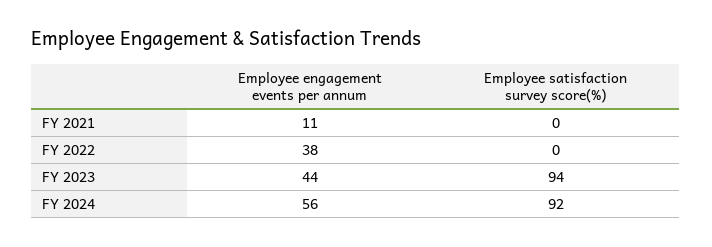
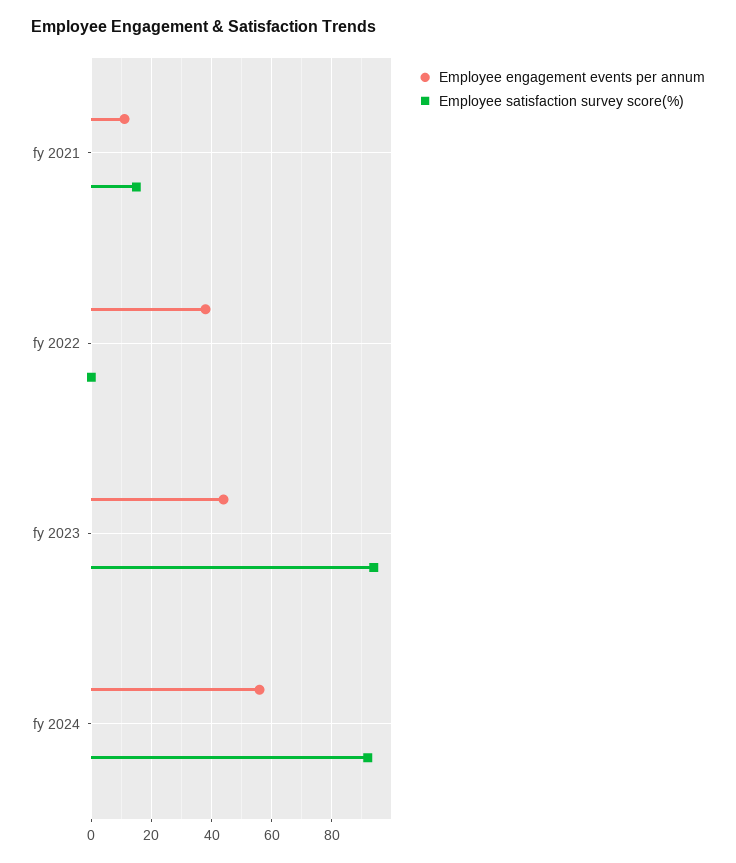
Employee satisfaction survey score(%), FY 2021: 0 -> 15

